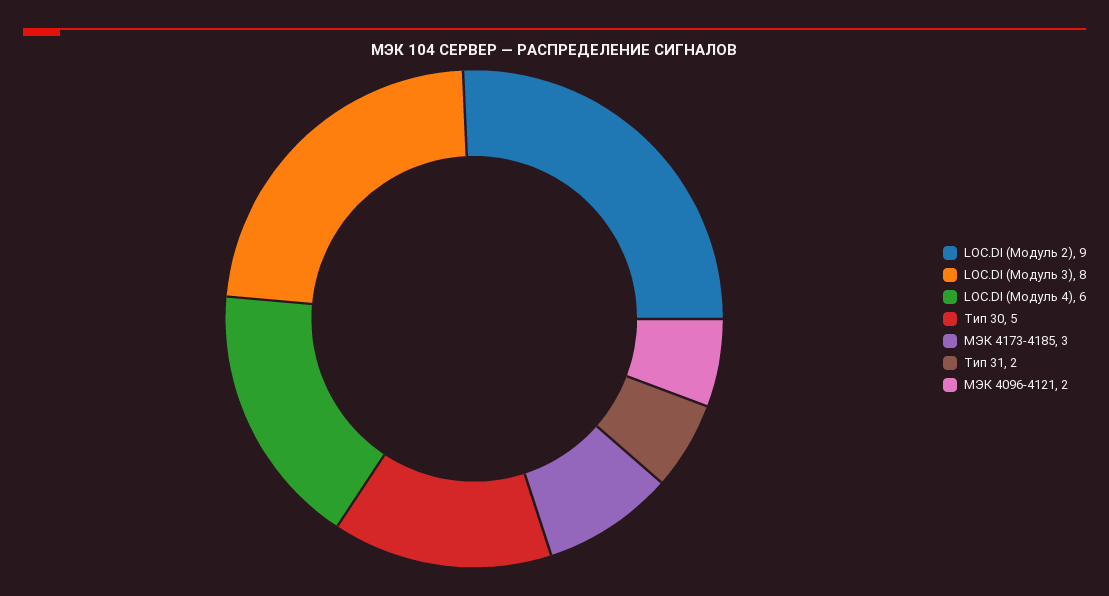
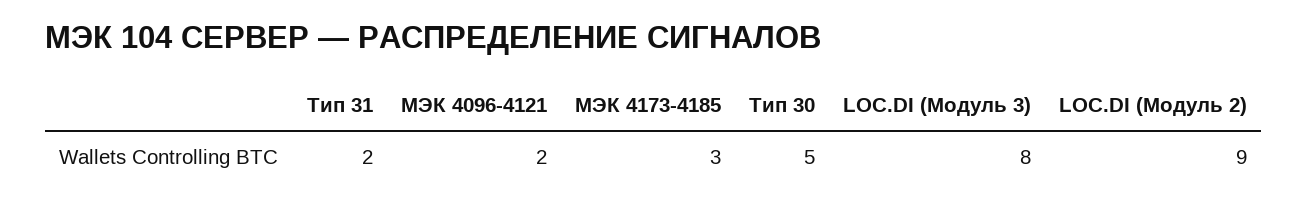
LOC.DI (Модуль 4): 6 -> none

